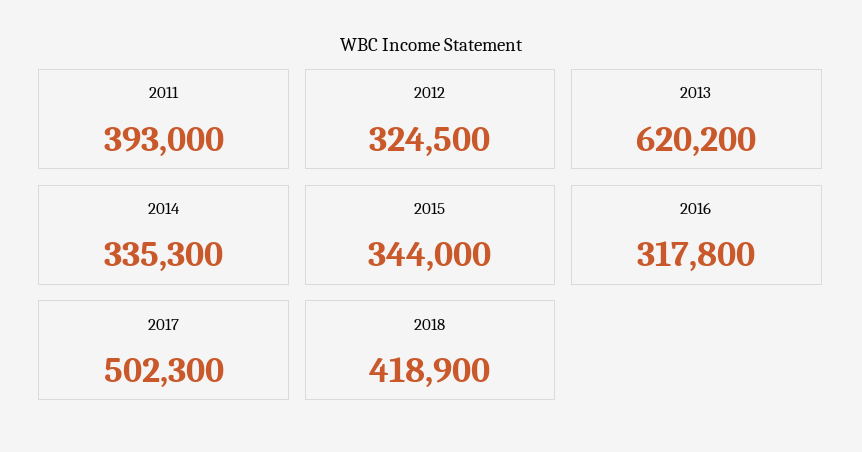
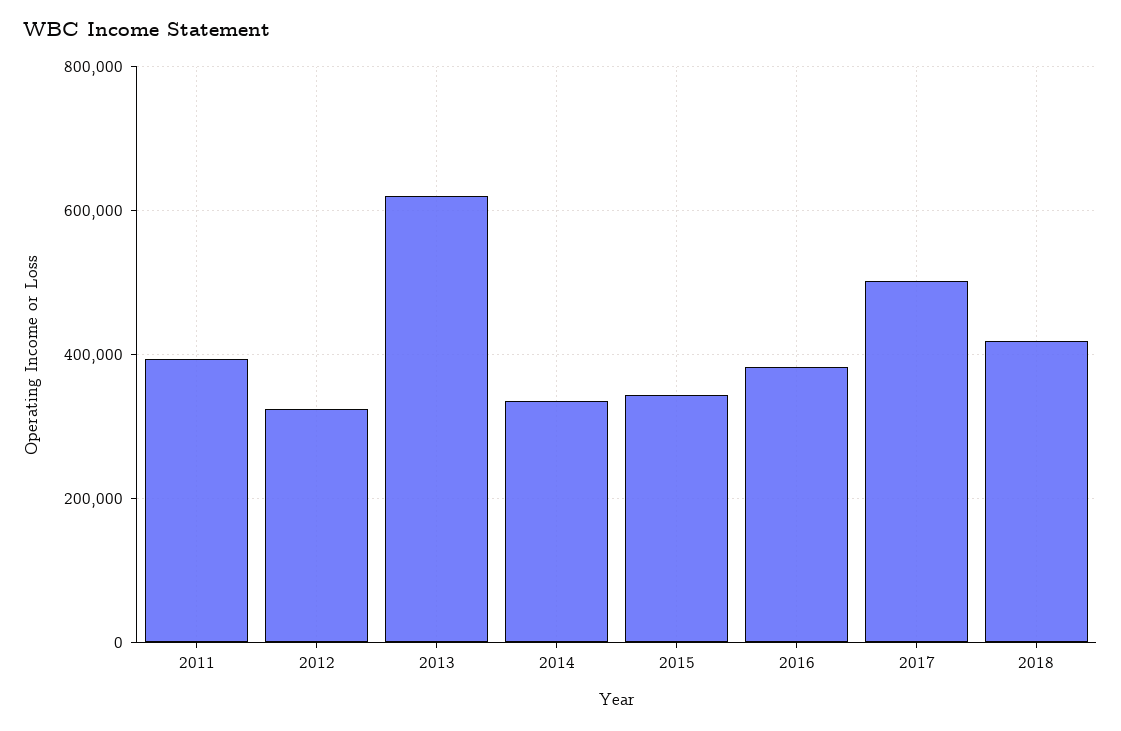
2016: 317800 -> 380000

